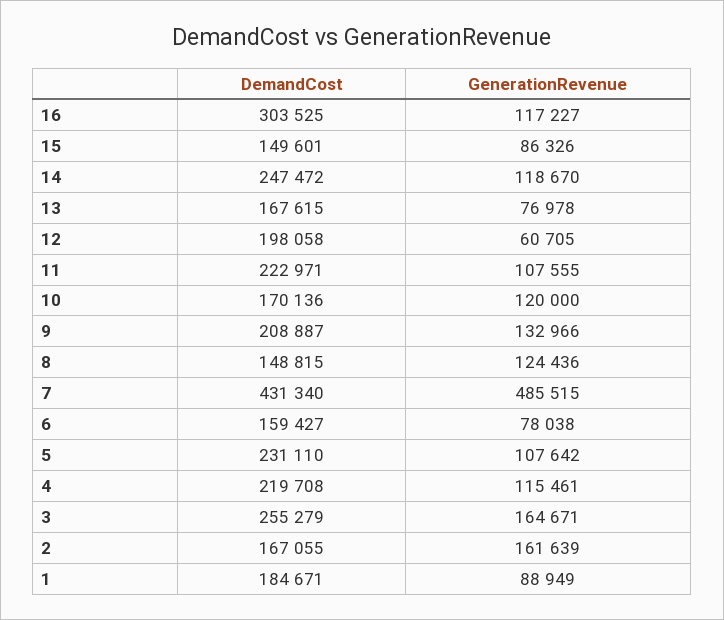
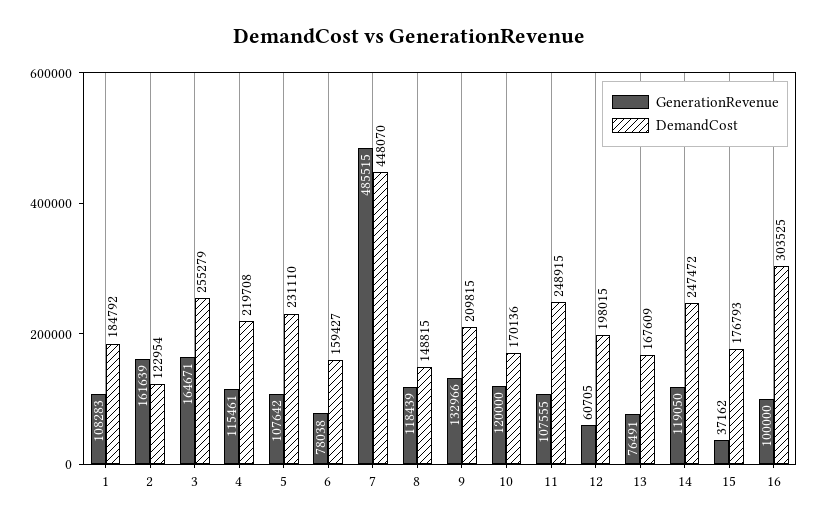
GenerationRevenue, 16: 117227 -> 100000
DemandCost, 15: 149601 -> 176793
GenerationRevenue, 15: 86326 -> 37162
GenerationRevenue, 14: 118670 -> 119050
DemandCost, 13: 167615 -> 167609
GenerationRevenue, 13: 76978 -> 76491
DemandCost, 12: 198058 -> 198015
DemandCost, 11: 222971 -> 248915
DemandCost, 9: 208887 -> 209815
GenerationRevenue, 8: 124436 -> 118439
DemandCost, 7: 431340 -> 448070
DemandCost, 2: 167055 -> 122954
DemandCost, 1: 184671 -> 184792
GenerationRevenue, 1: 88949 -> 108283

